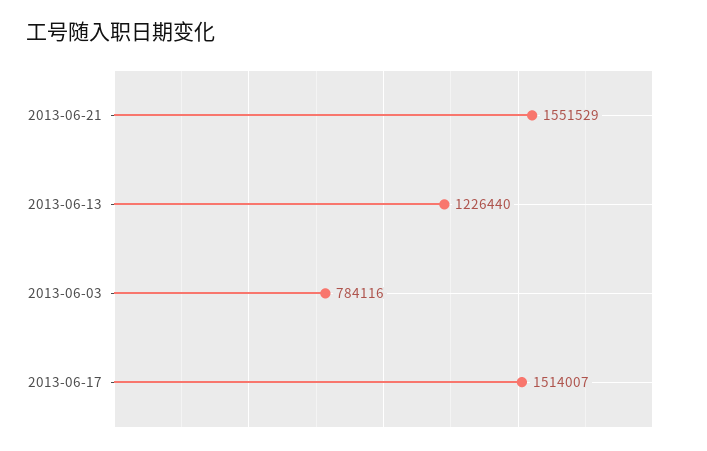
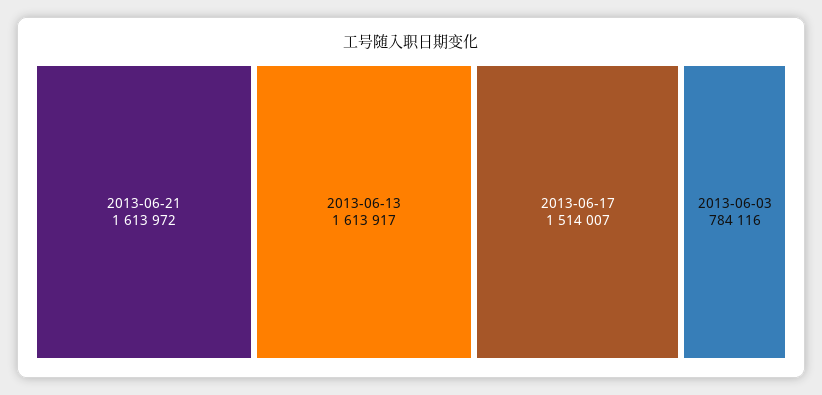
2013-06-21: 1551529 -> 1613972
2013-06-13: 1226440 -> 1613917

